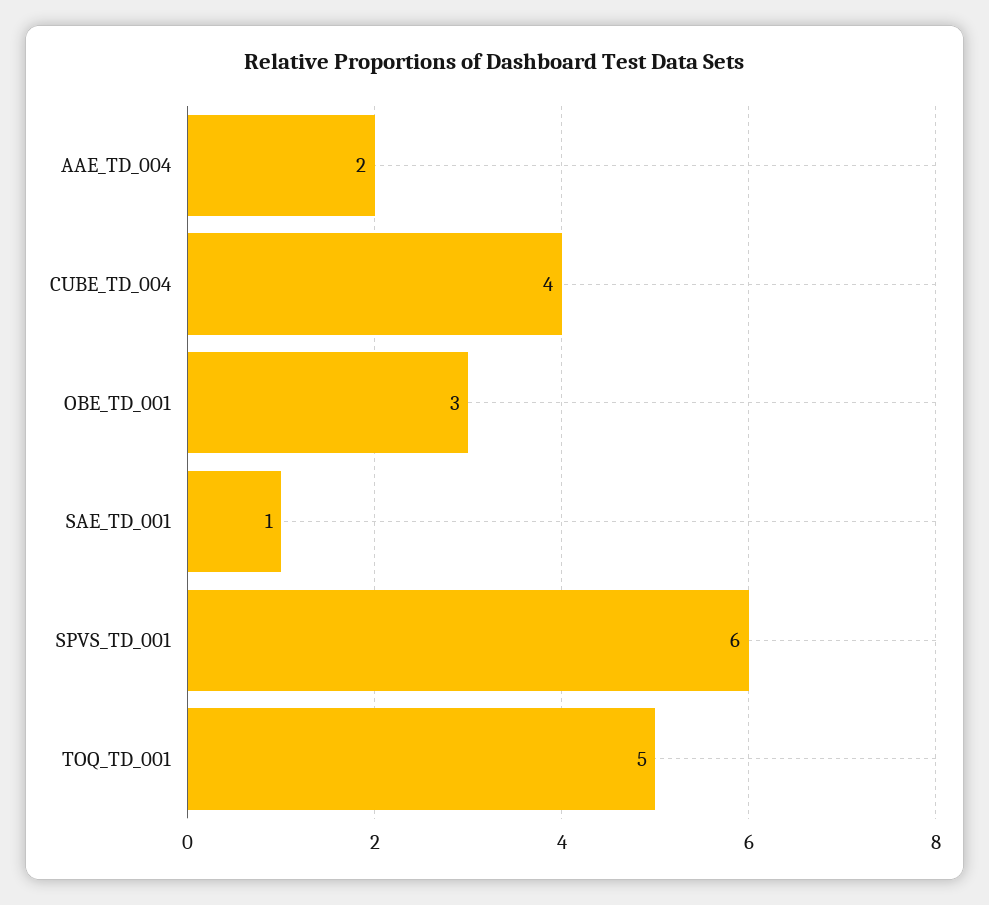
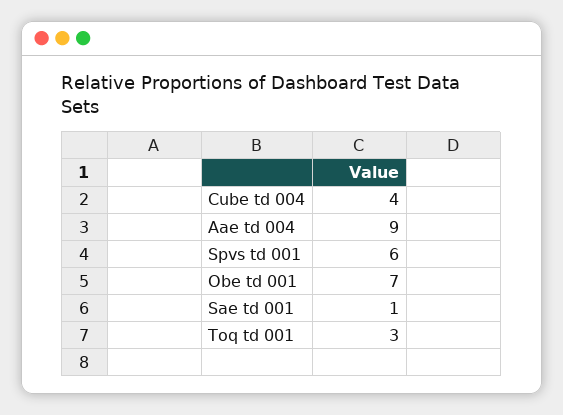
AAE_TD_004: 2 -> 9
OBE_TD_001: 3 -> 7
TOQ_TD_001: 5 -> 3

